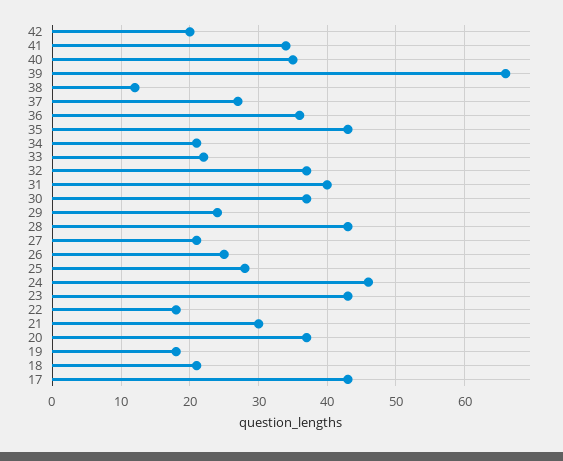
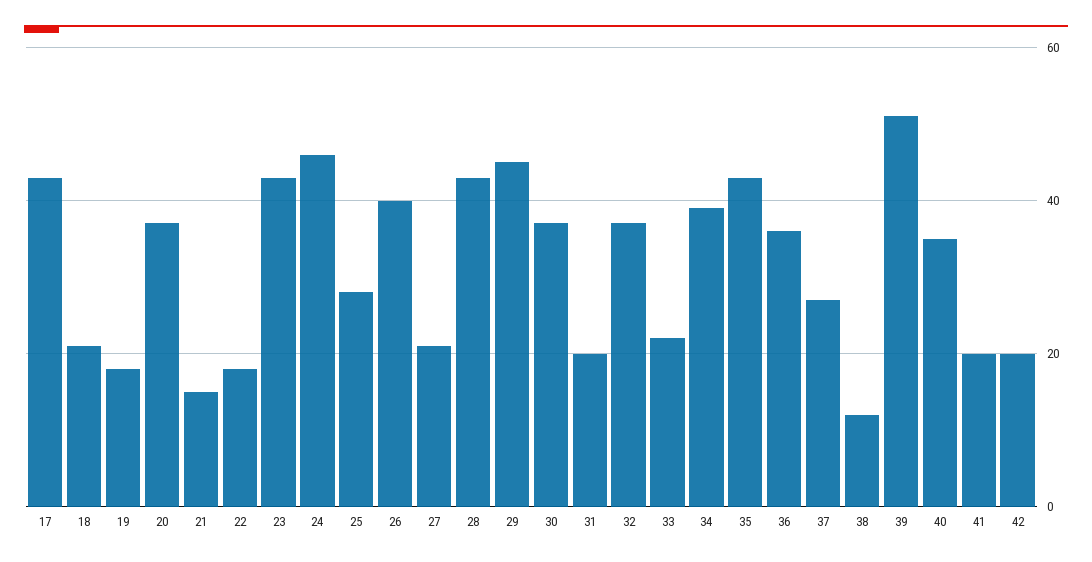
41: 34 -> 20
39: 66 -> 50
34: 21 -> 40
31: 40 -> 20
29: 24 -> 45
26: 25 -> 40
21: 30 -> 15

